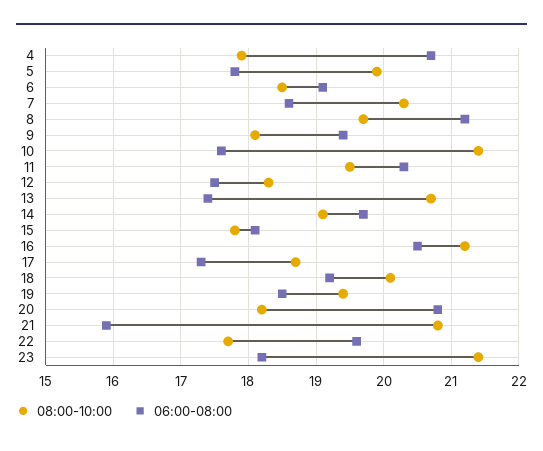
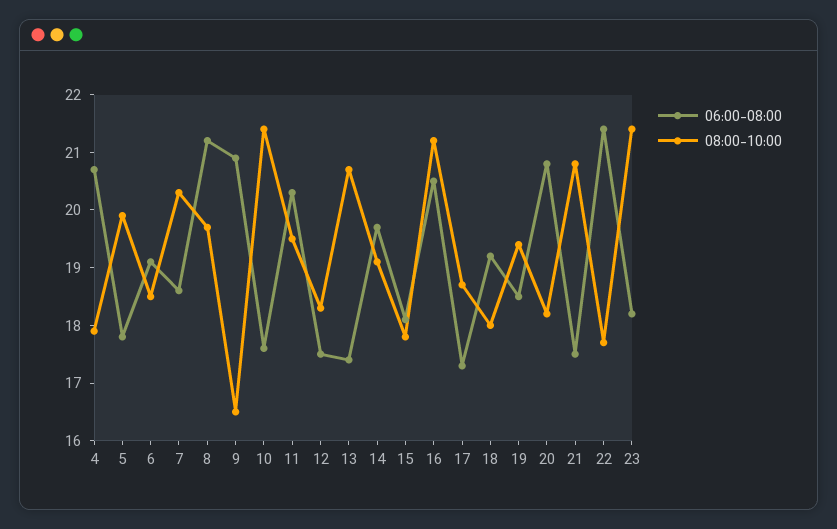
08:00-10:00, 9: 18.1 -> 16.5
06:00-08:00, 9: 19.4 -> 21
08:00-10:00, 18: 20.1 -> 18
06:00-08:00, 21: 15.9 -> 17.5
06:00-08:00, 22: 19.6 -> 21.5

